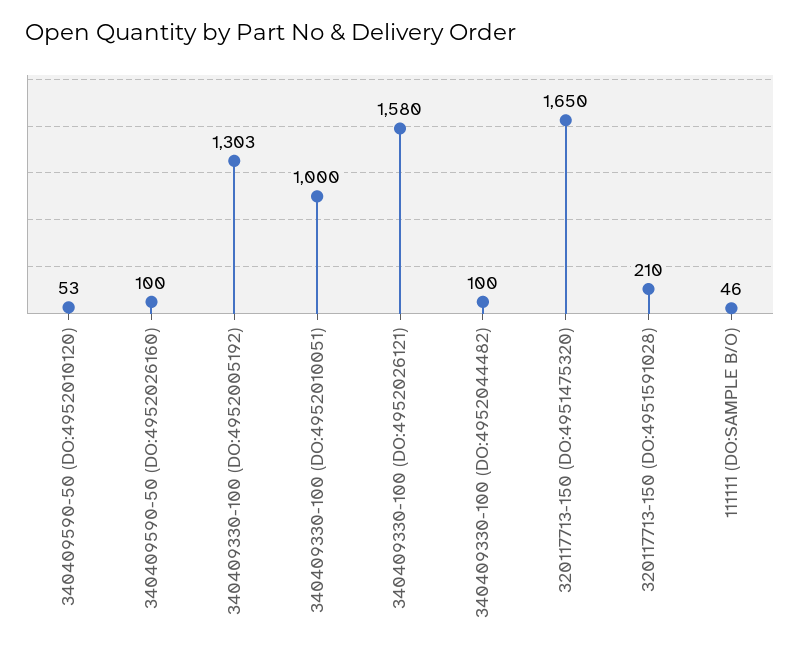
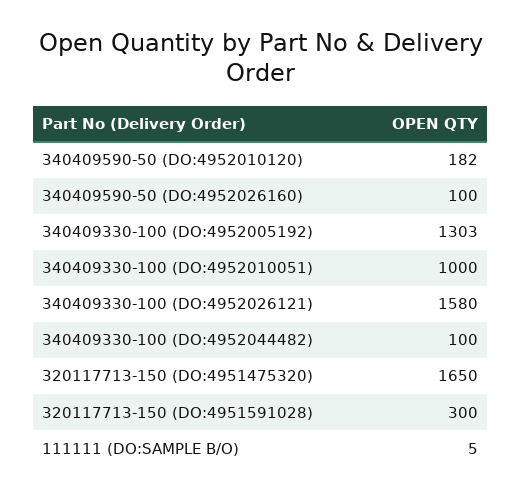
340409590-50 (DO:4952010120): 53 -> 182
320117713-150 (DO:4951591028): 210 -> 300
111111 (DO:SAMPLE B/O): 46 -> 5

